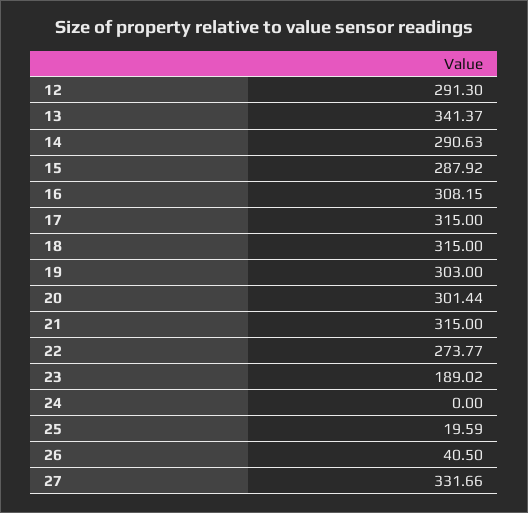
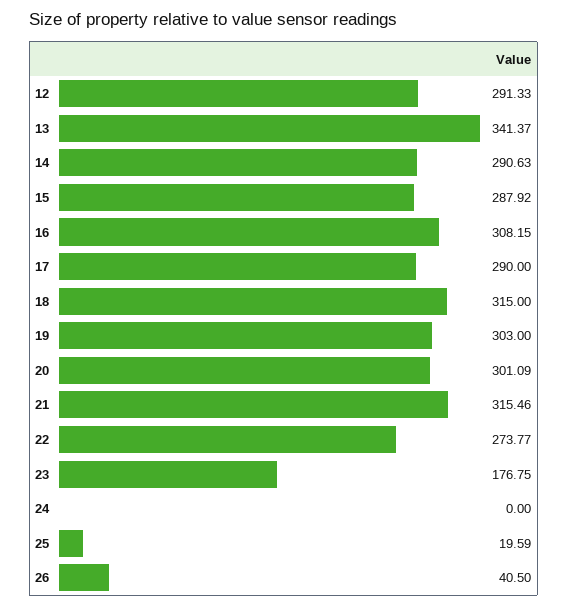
12: 291.3 -> 291.33
17: 315 -> 290
20: 301.44 -> 301.09
21: 315 -> 315.46
23: 189.02 -> 176.75
27: 331.66 -> none

